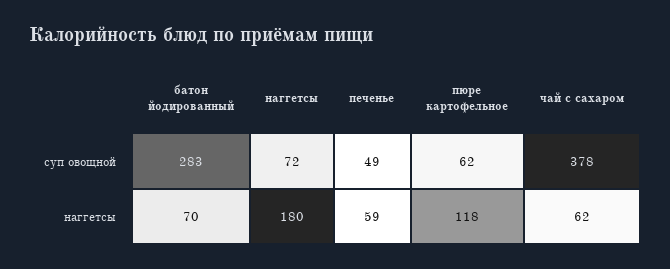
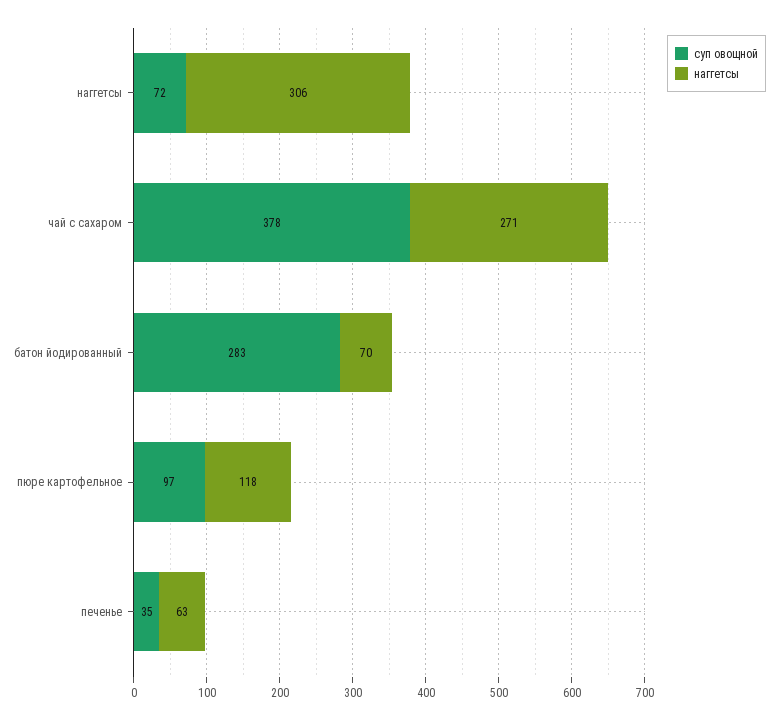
суп овощной, печенье: 49 -> 35
суп овощной, пюре картофельное: 62 -> 97
наггетсы, наггетсы: 180 -> 306
наггетсы, печенье: 59 -> 63
наггетсы, чай с сахаром: 62 -> 271

